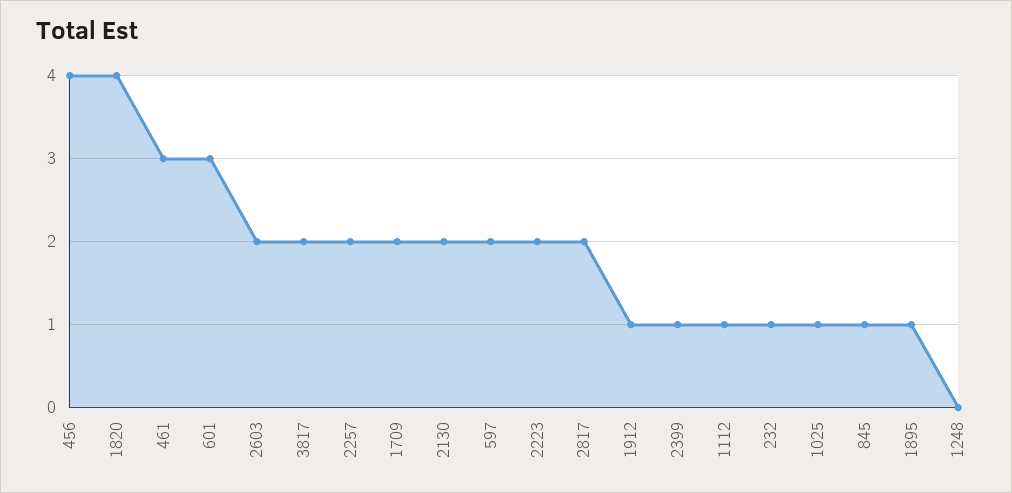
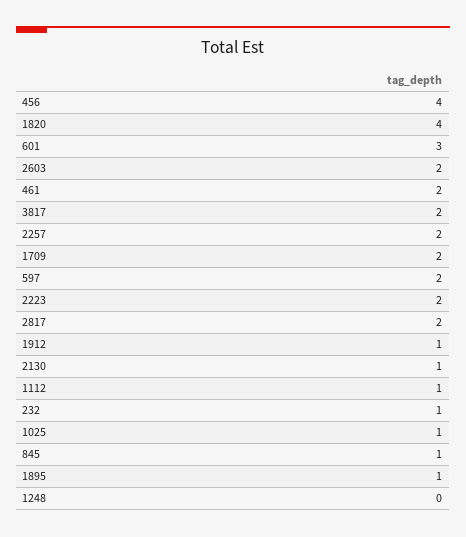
461: 3 -> 2
2130: 2 -> 1
2399: 1 -> none

